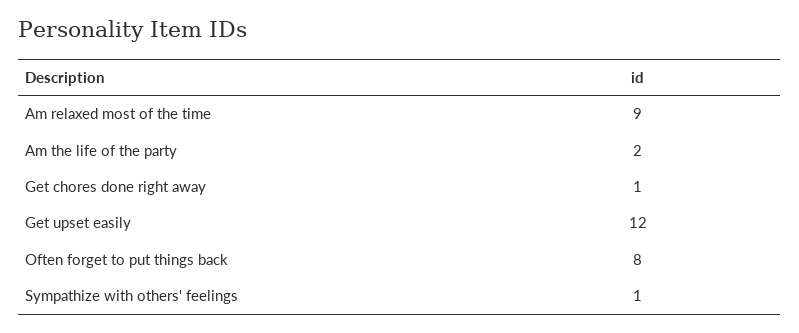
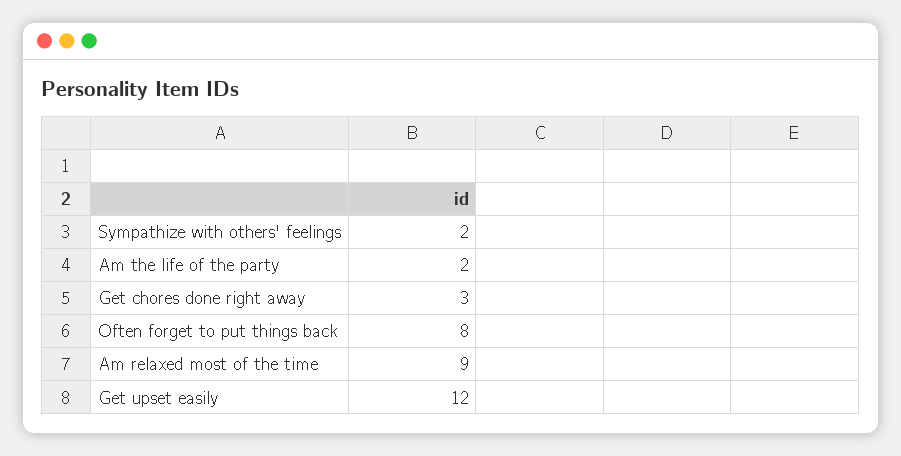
Get chores done right away: 1 -> 3
Sympathize with others' feelings: 1 -> 2

